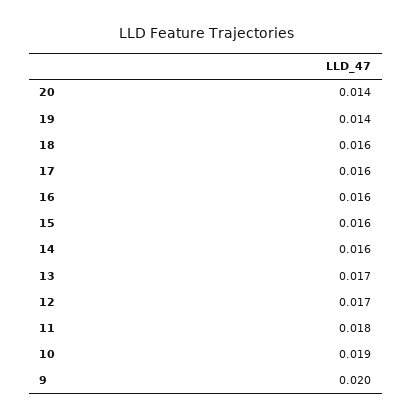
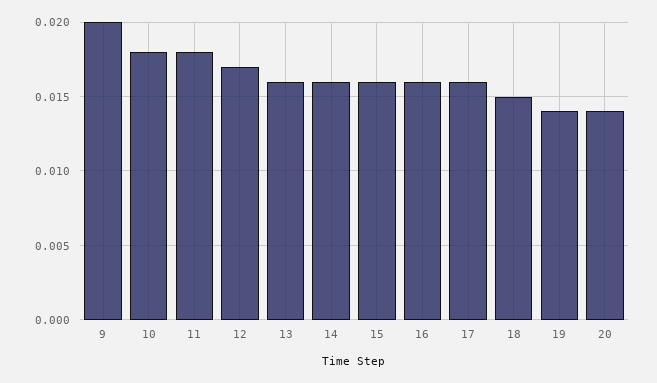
18: 0.016 -> 0.015
13: 0.017 -> 0.016
10: 0.019 -> 0.018

